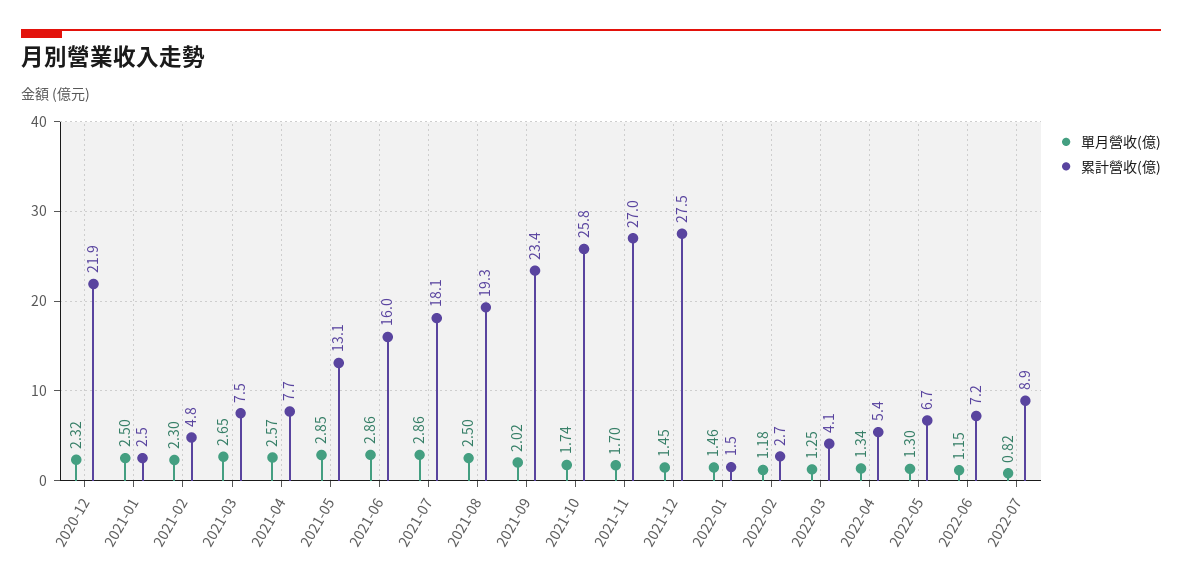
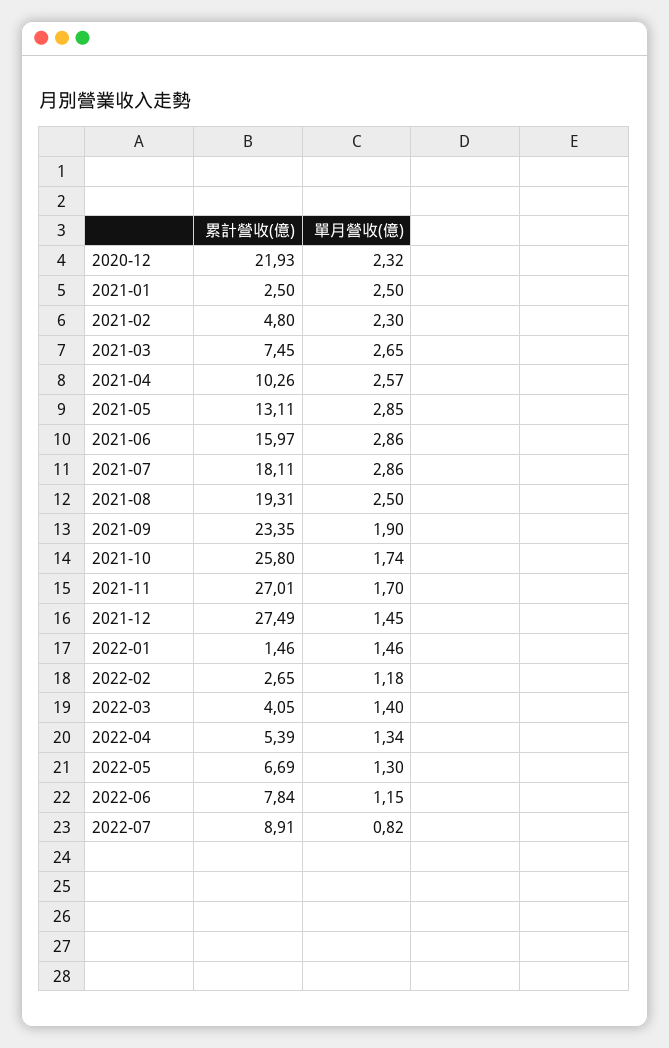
累計營收(億), 2021-04: 7.7 -> 10.26
單月營收(億), 2021-09: 2.02 -> 1.9
單月營收(億), 2022-03: 1.25 -> 1.4
累計營收(億), 2022-06: 7.2 -> 7.84

